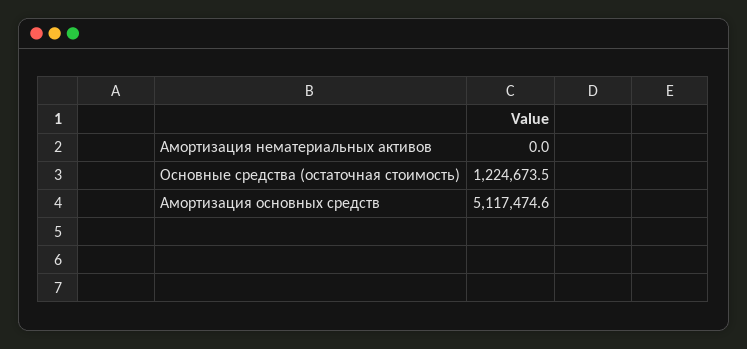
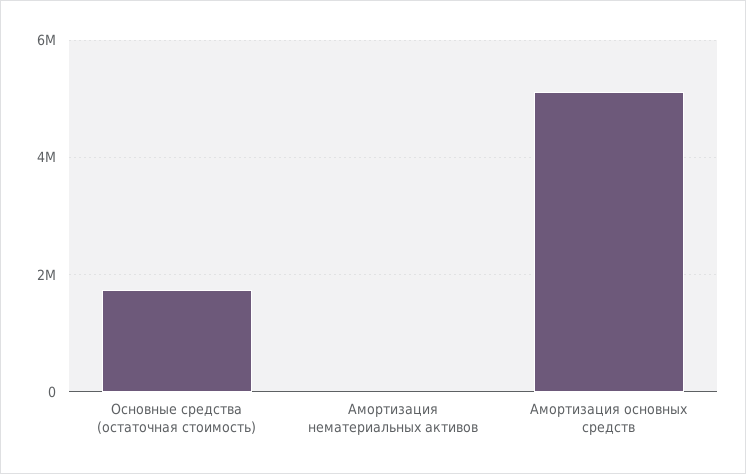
Основные средства (остаточная стоимость): 1224673.5 -> 1800000

